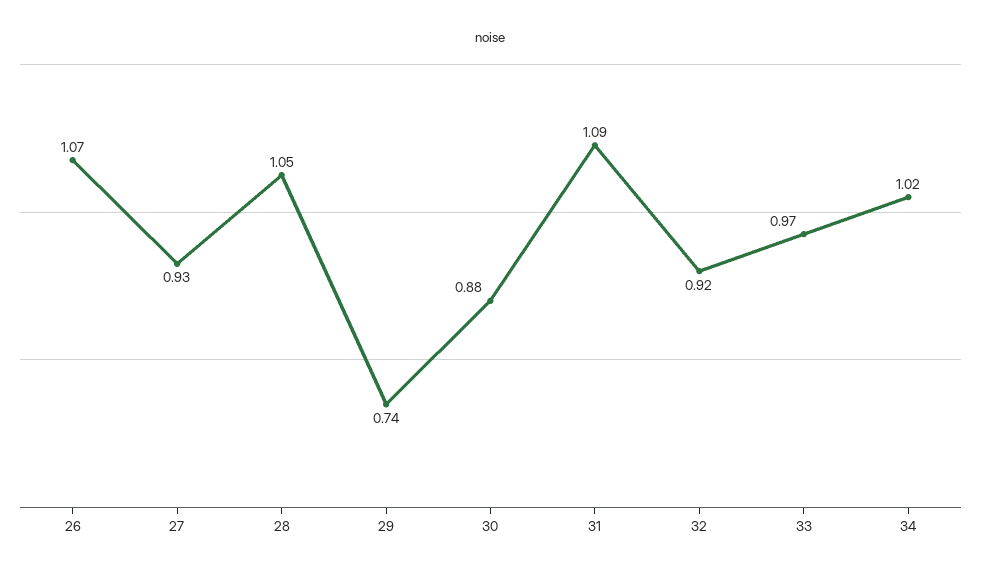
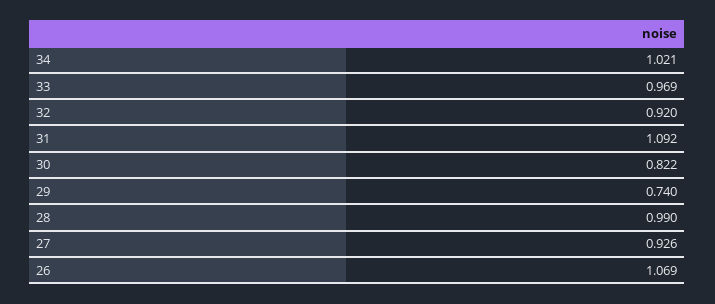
28: 1.05 -> 0.99
30: 0.88 -> 0.822

